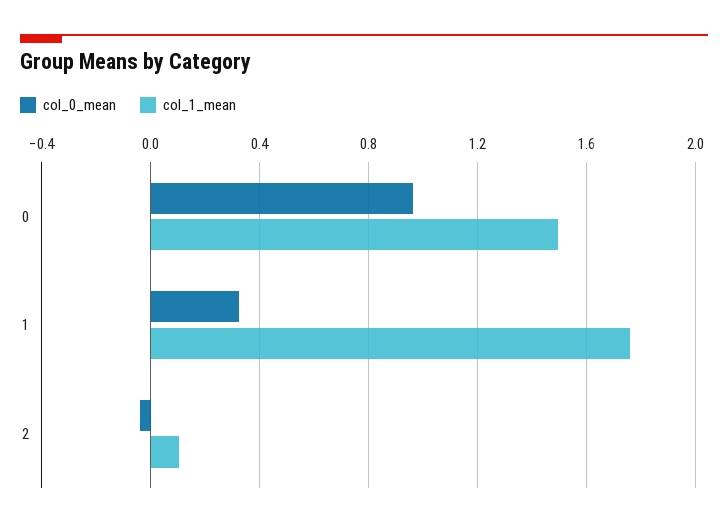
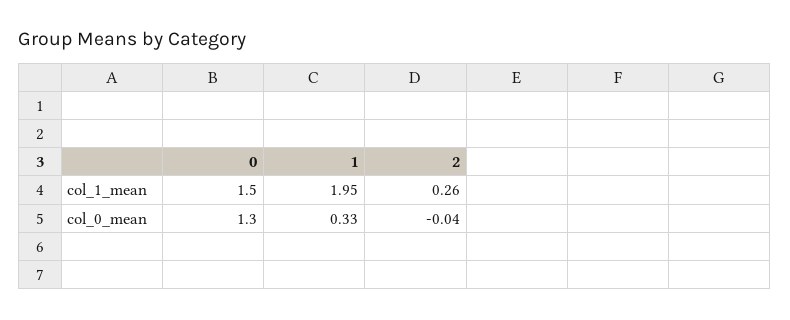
col_0_mean, 0: 0.95 -> 1.3
col_1_mean, 1: 1.75 -> 1.95
col_1_mean, 2: 0.1 -> 0.26

